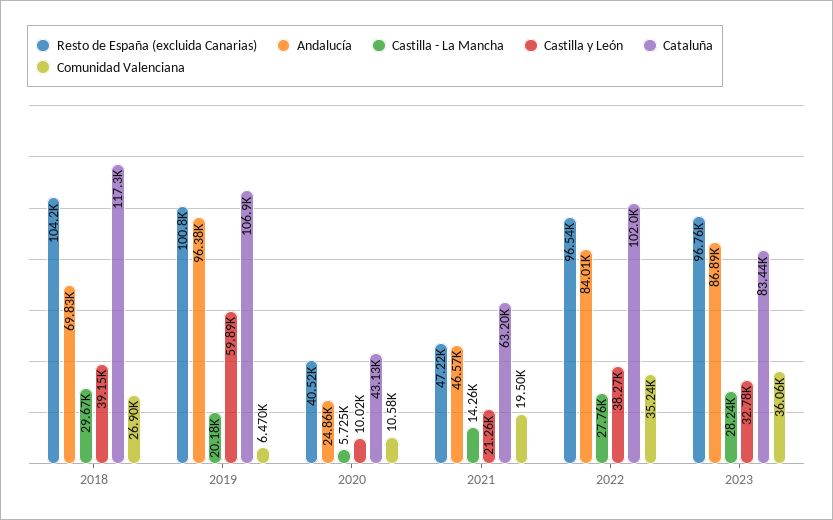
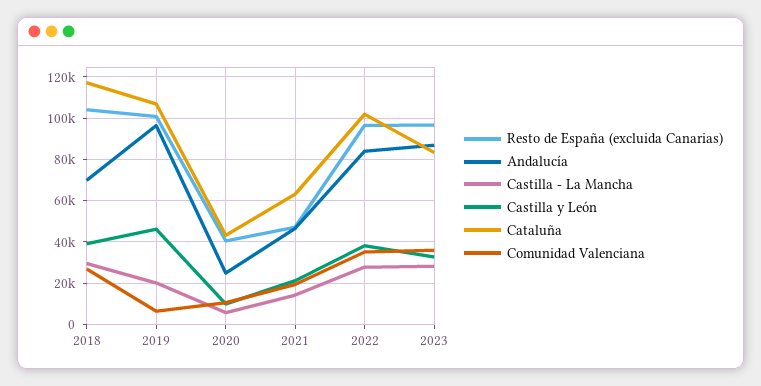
Castilla y León, 2019: 59890 -> 45000

